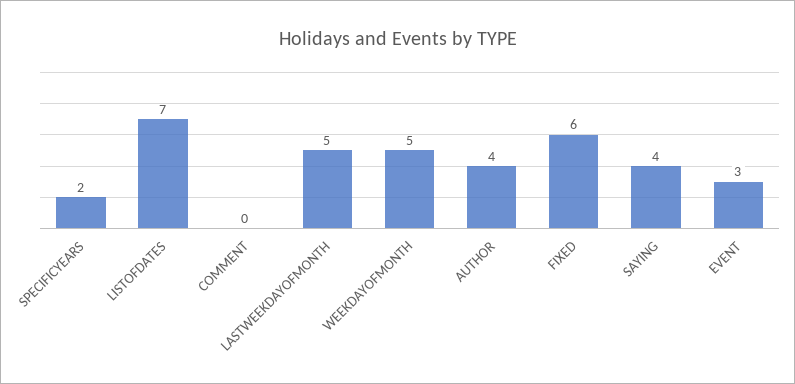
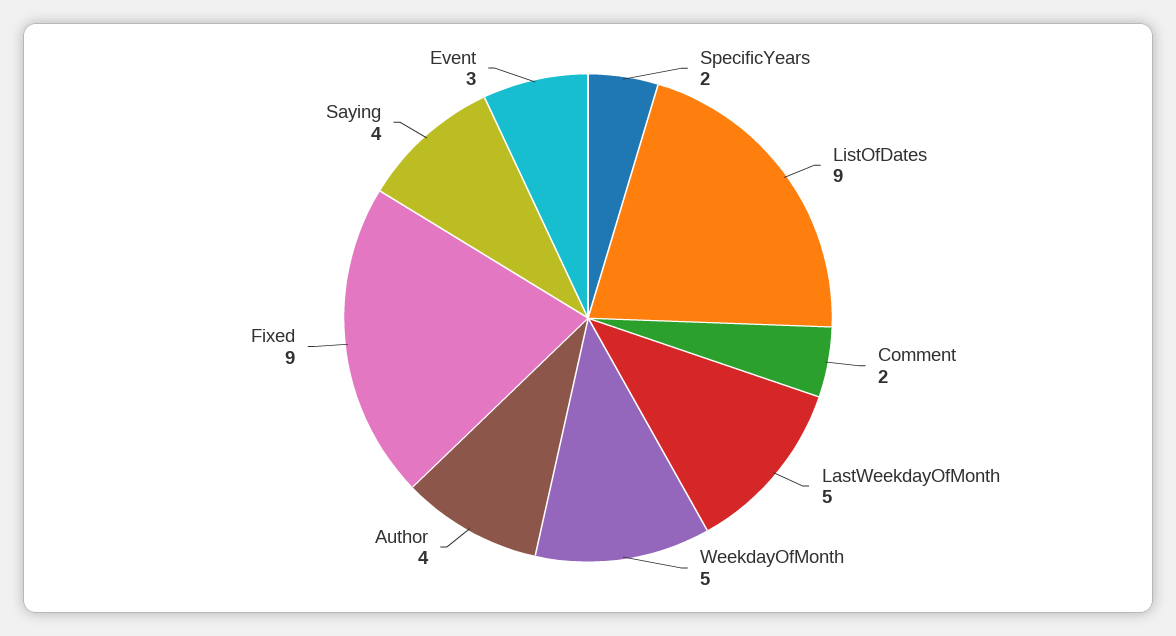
LISTOFDATES: 7 -> 9
COMMENT: 0 -> 2
FIXED: 6 -> 9

